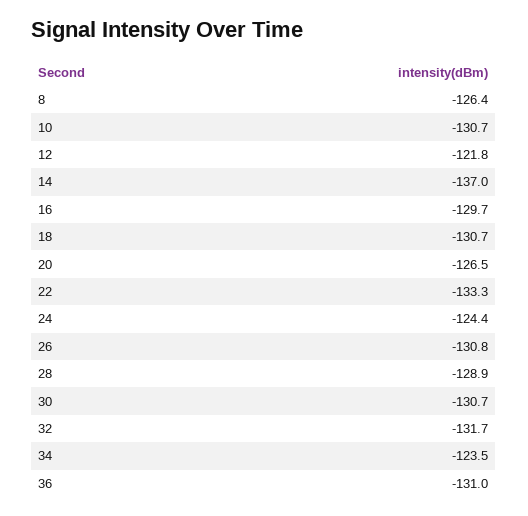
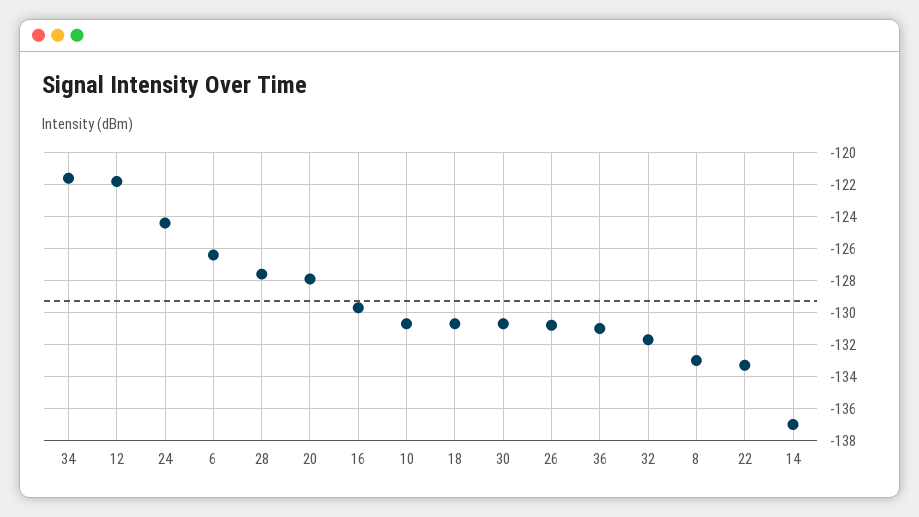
8: -126.4 -> -133
20: -126.5 -> -128
28: -128.9 -> -127.5
34: -123.5 -> -121.5
6: none -> -126.5

